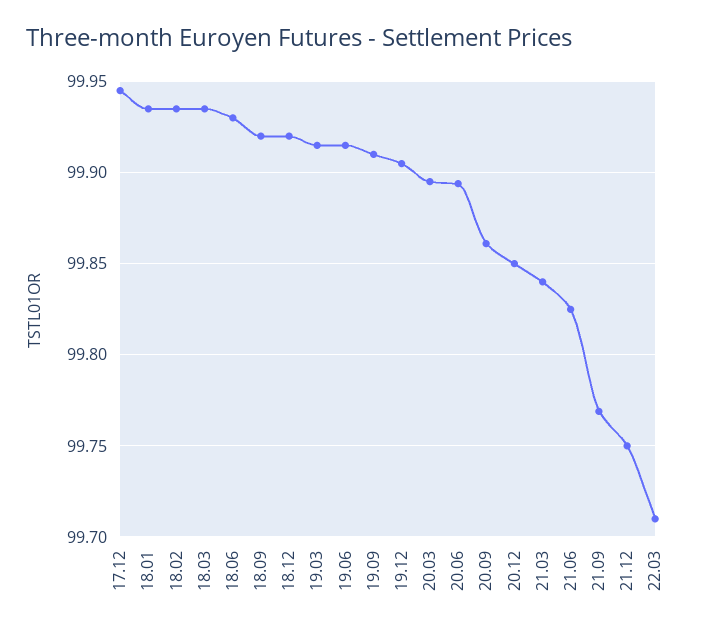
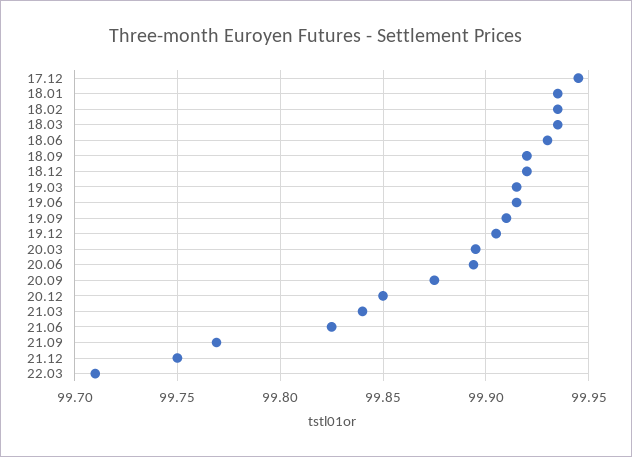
20.09: 99.86 -> 99.875

